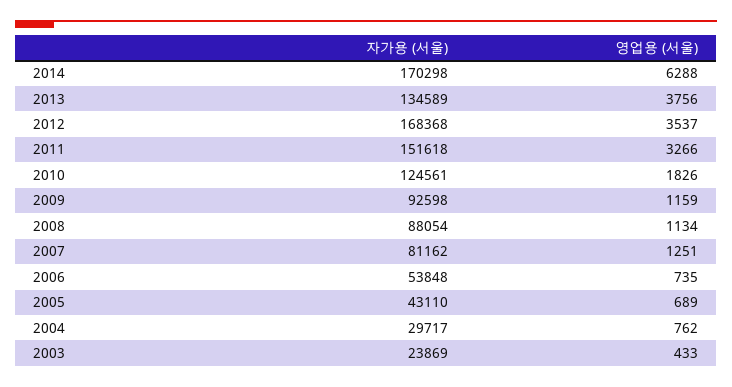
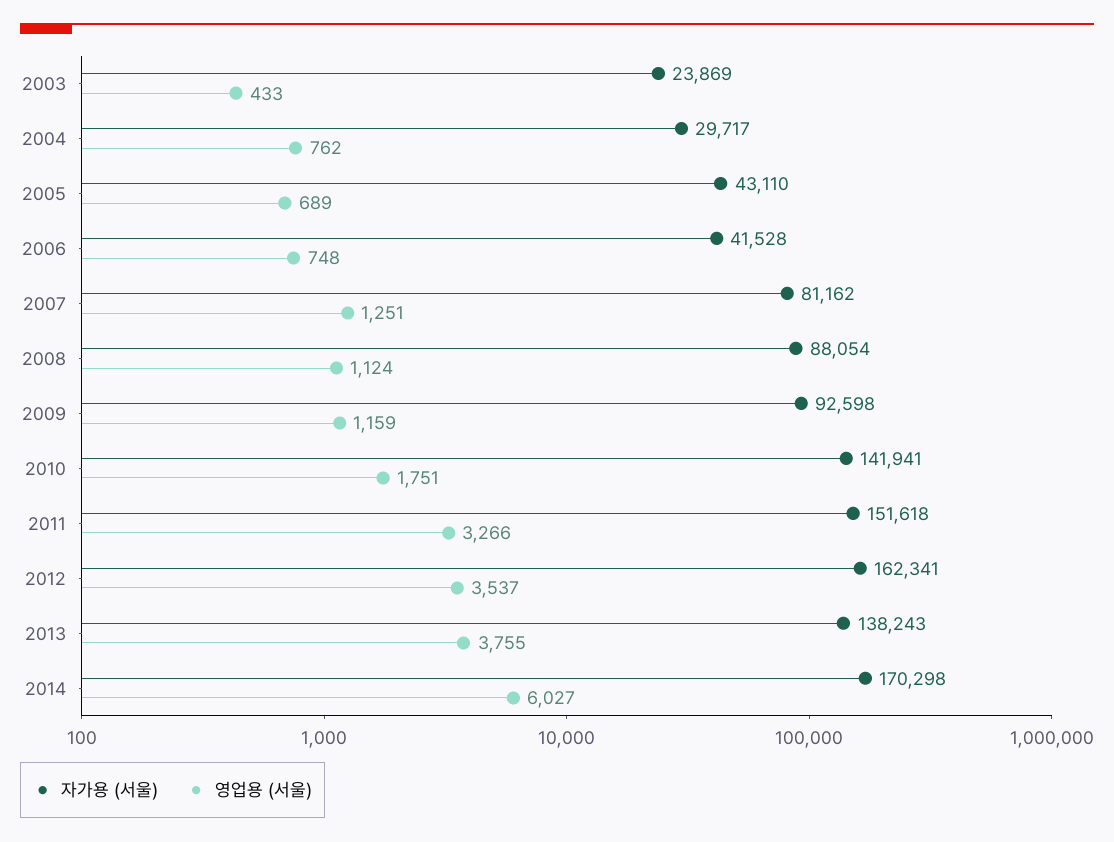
영업용 (서울), 2014: 6288 -> 6027
자가용 (서울), 2013: 134589 -> 138243
영업용 (서울), 2013: 3756 -> 3755
자가용 (서울), 2012: 168368 -> 162341
자가용 (서울), 2010: 124561 -> 141941
영업용 (서울), 2010: 1826 -> 1751
영업용 (서울), 2008: 1134 -> 1124
자가용 (서울), 2006: 53848 -> 41528
영업용 (서울), 2006: 735 -> 748

